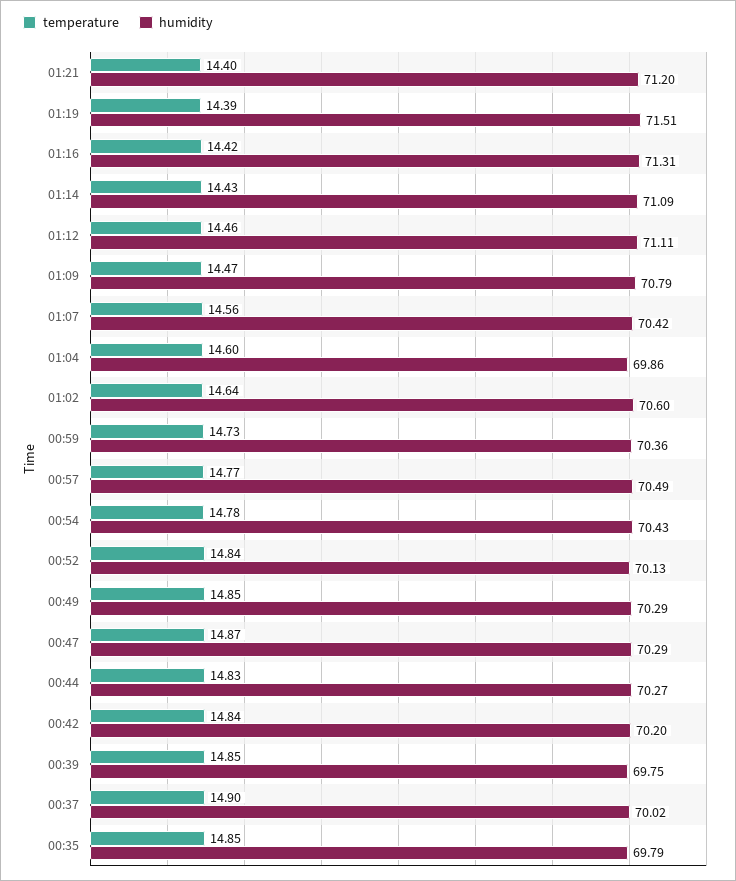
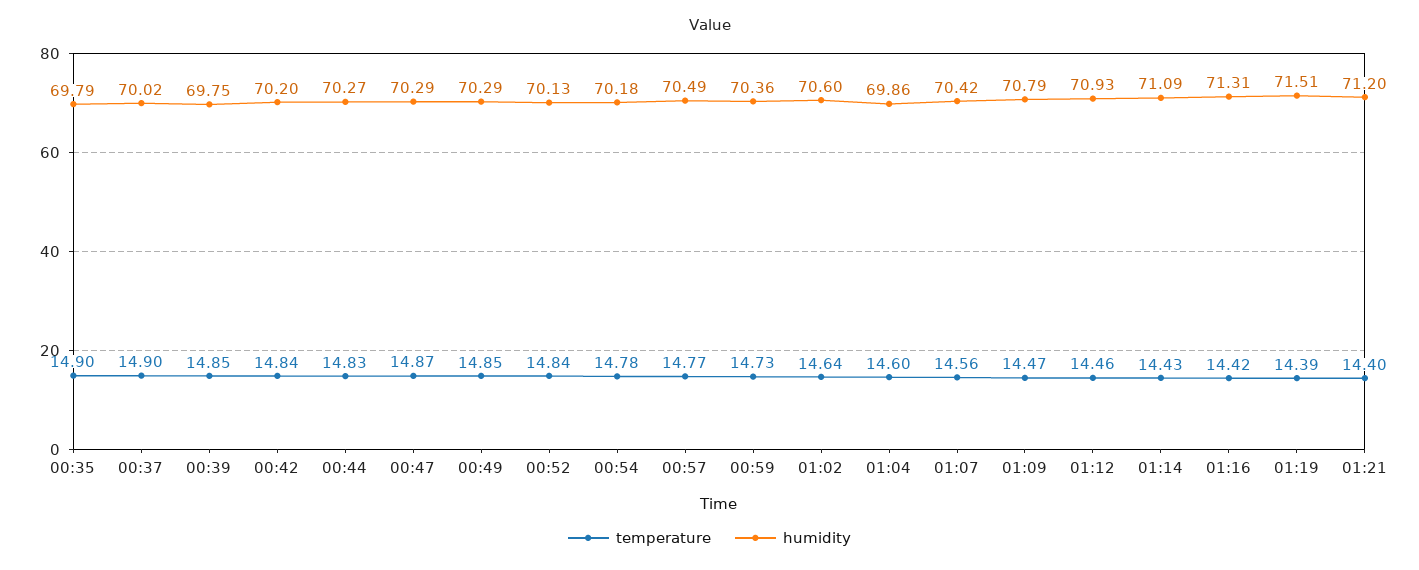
humidity, 01:12: 71.11 -> 70.93
humidity, 00:54: 70.43 -> 70.18
temperature, 00:35: 14.85 -> 14.9

